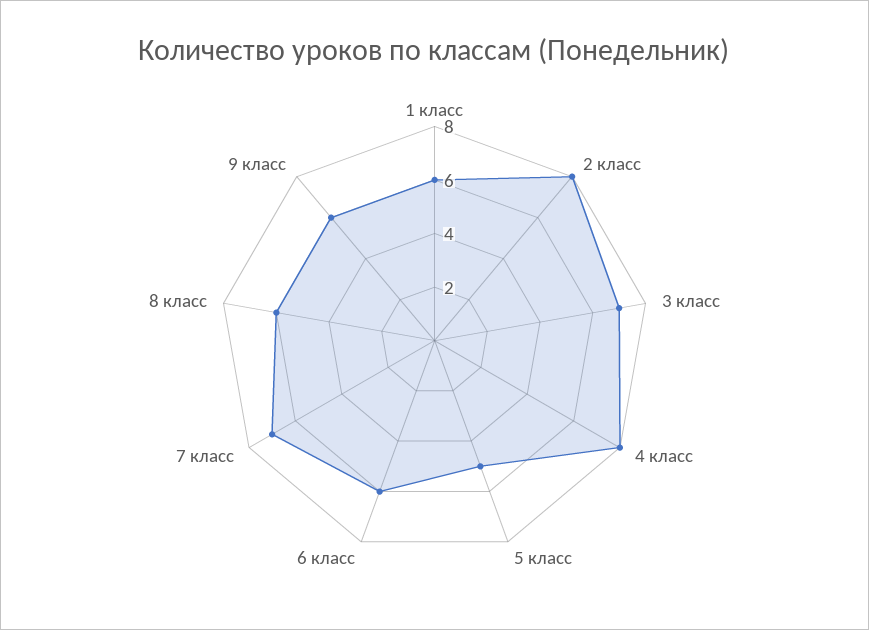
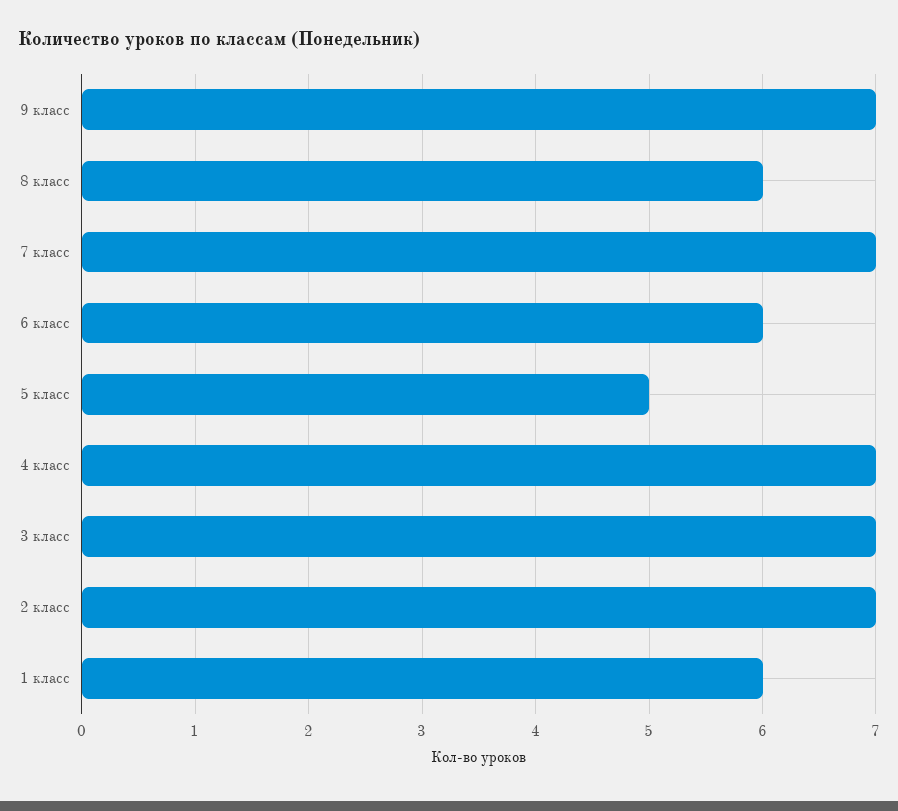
2 класс: 8 -> 7
4 класс: 8 -> 7
9 класс: 6 -> 7

